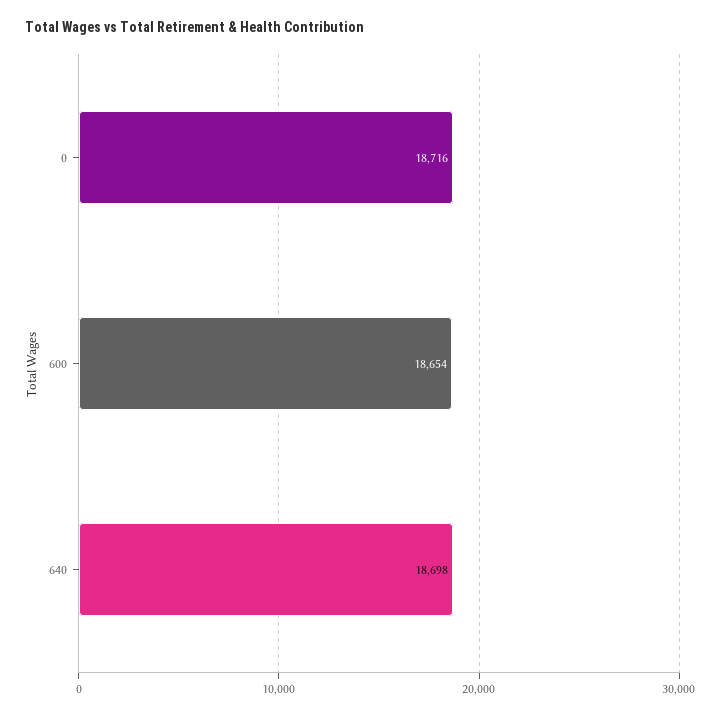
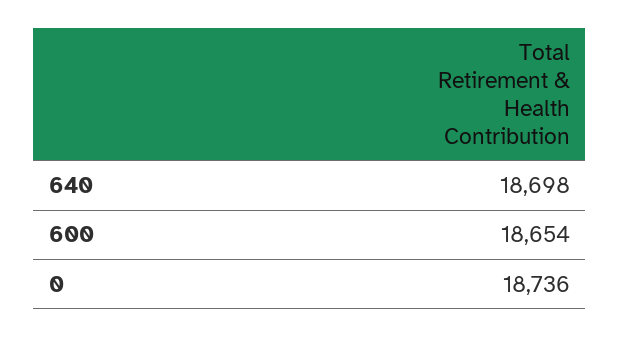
0: 18716 -> 18736

